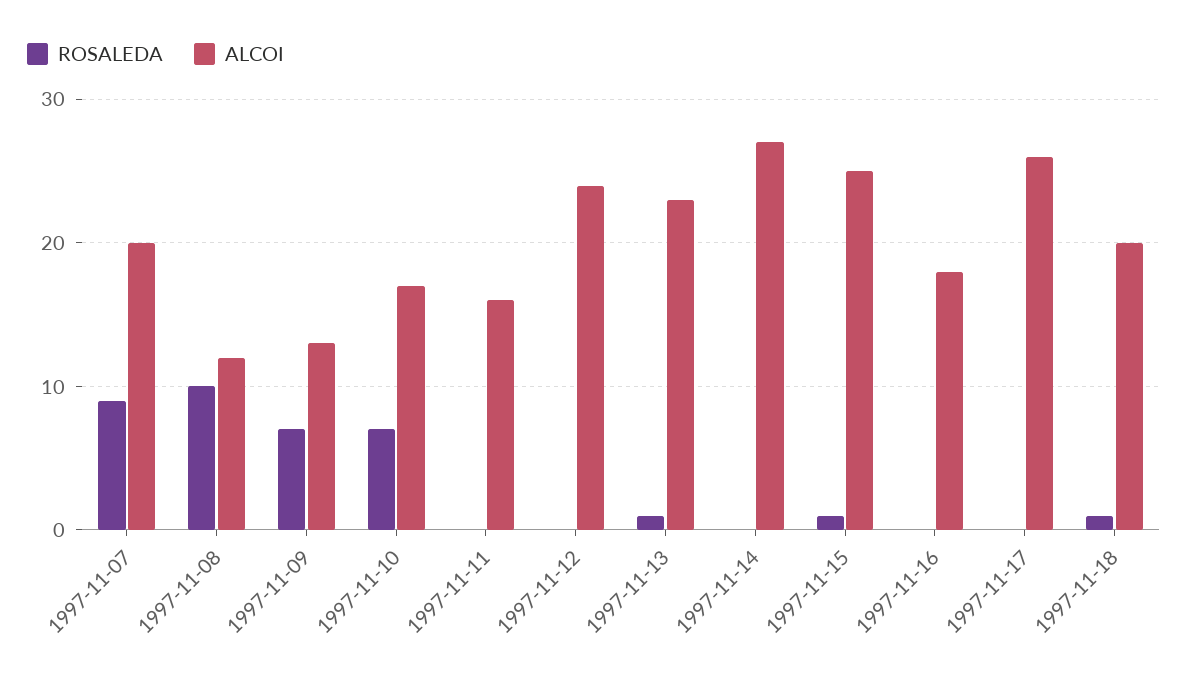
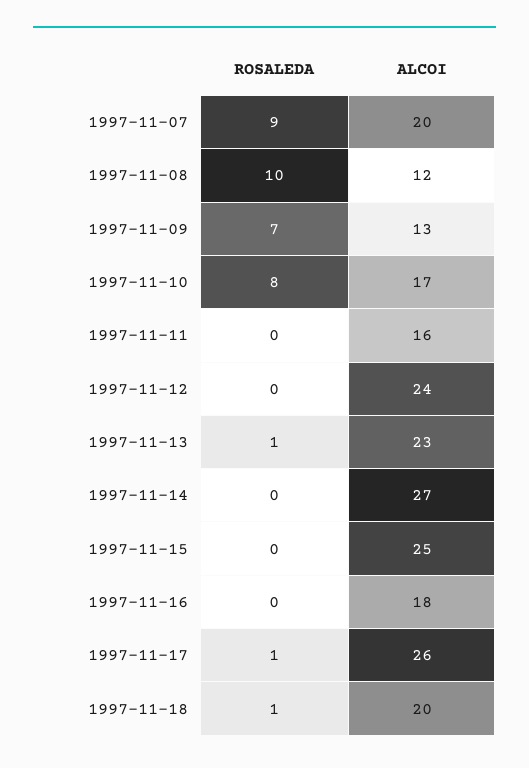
ROSALEDA, 1997-11-10: 7 -> 8
ROSALEDA, 1997-11-15: 1 -> 0
ROSALEDA, 1997-11-17: 0 -> 1

